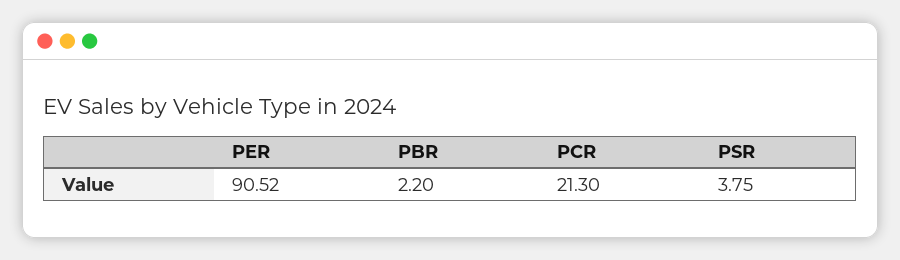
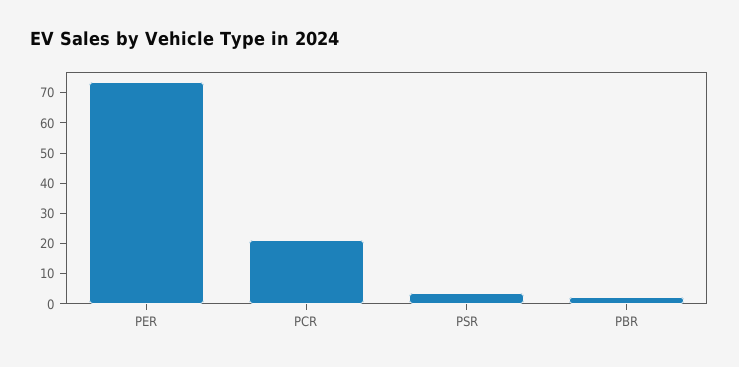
PER: 90.52 -> 75

